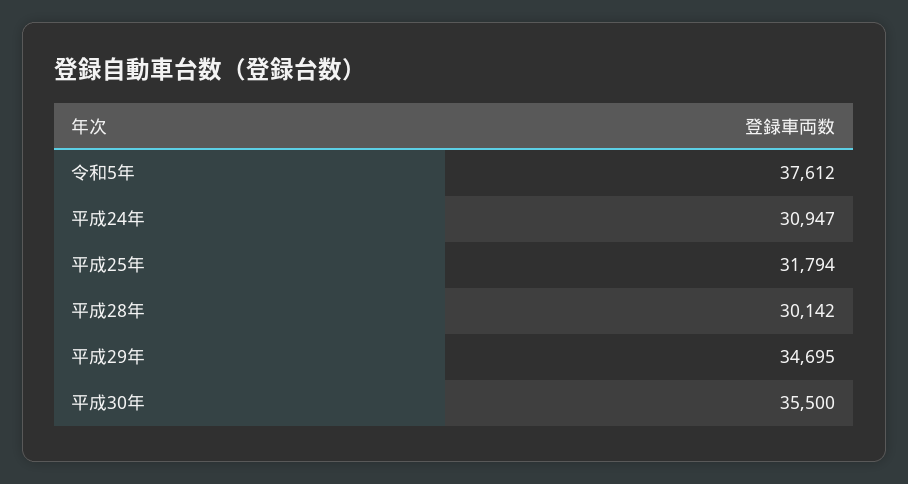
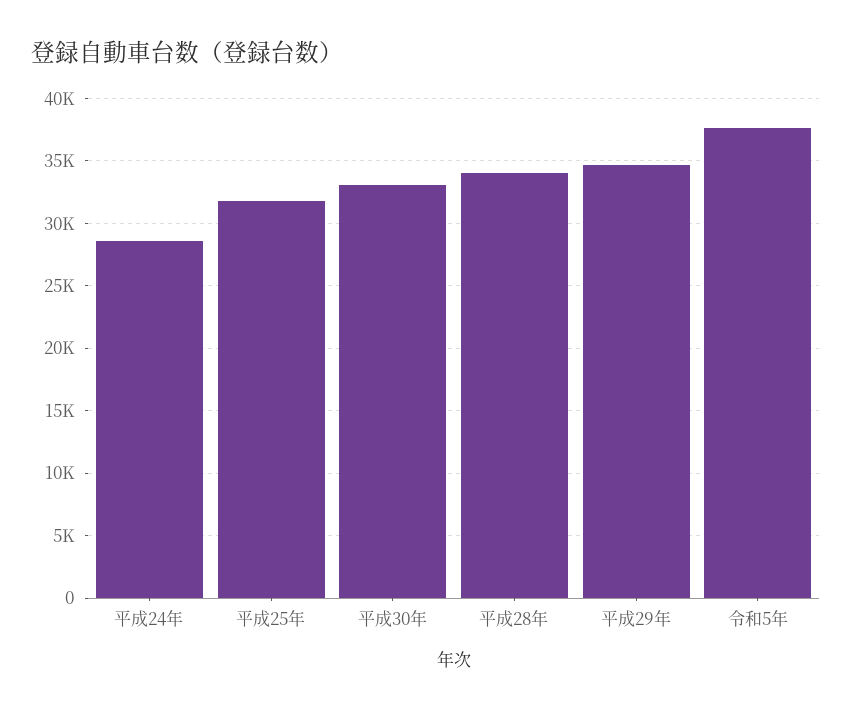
平成24年: 30947 -> 28500
平成28年: 30142 -> 34000
平成30年: 35500 -> 33000

